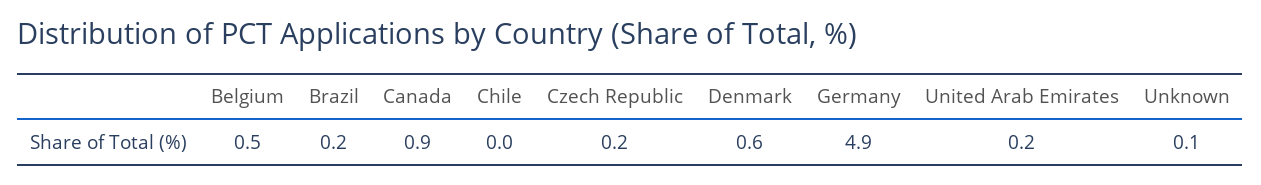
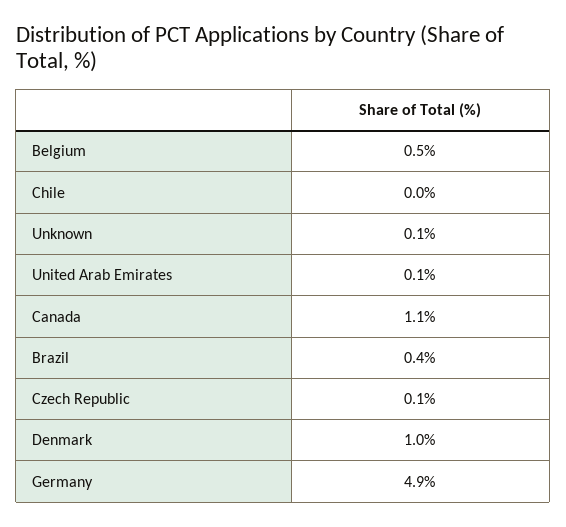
Brazil: 0.2 -> 0.4
Canada: 0.9 -> 1.1
Czech Republic: 0.2 -> 0.1
Denmark: 0.6 -> 1
United Arab Emirates: 0.2 -> 0.1

